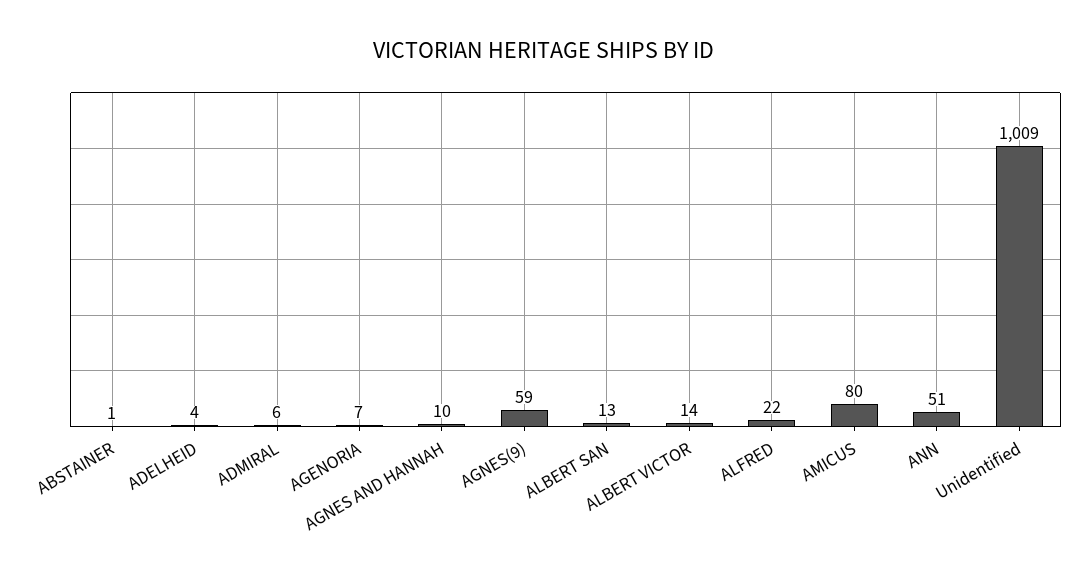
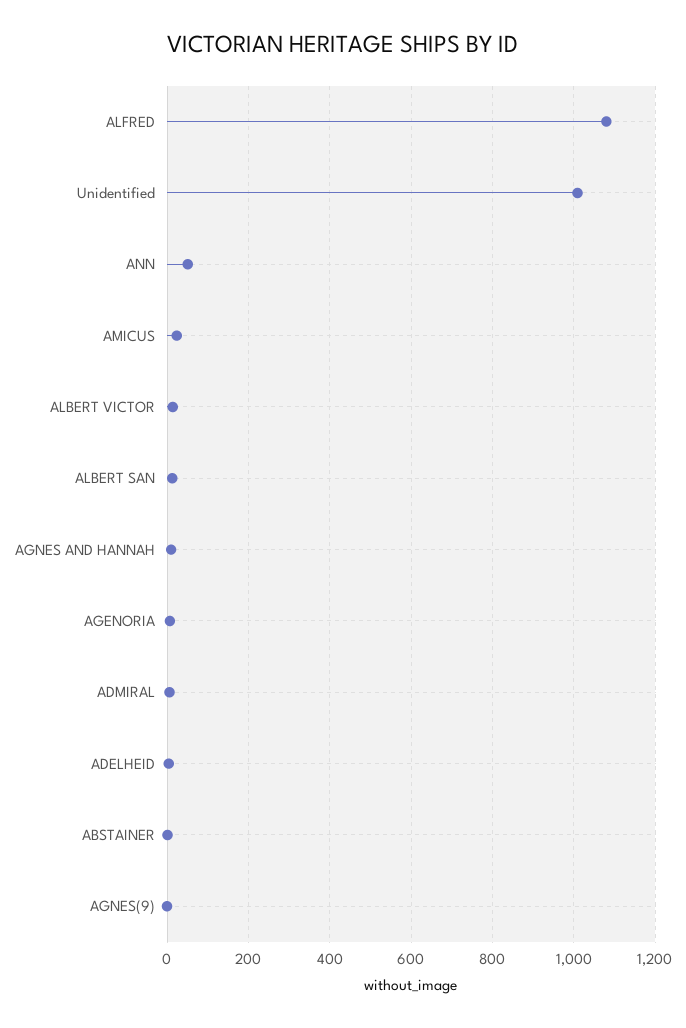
AGNES(9): 59 -> 0
ALFRED: 22 -> 1080
AMICUS: 80 -> 20

